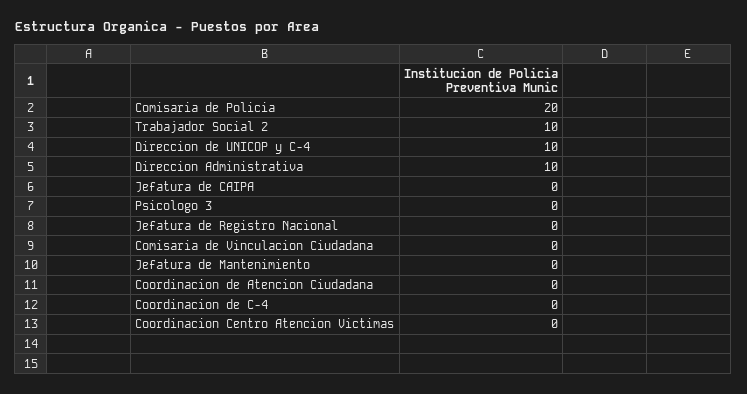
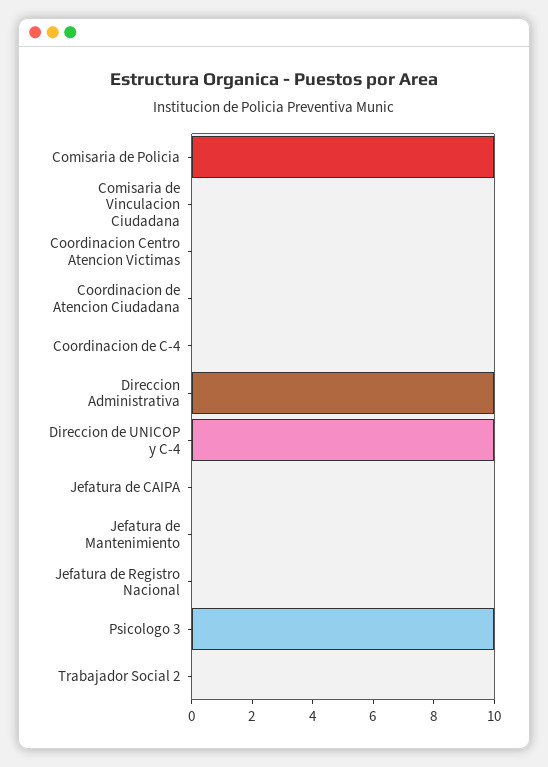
Comisaria de Policia: 20 -> 10
Trabajador Social 2: 10 -> 0
Psicologo 3: 0 -> 10

